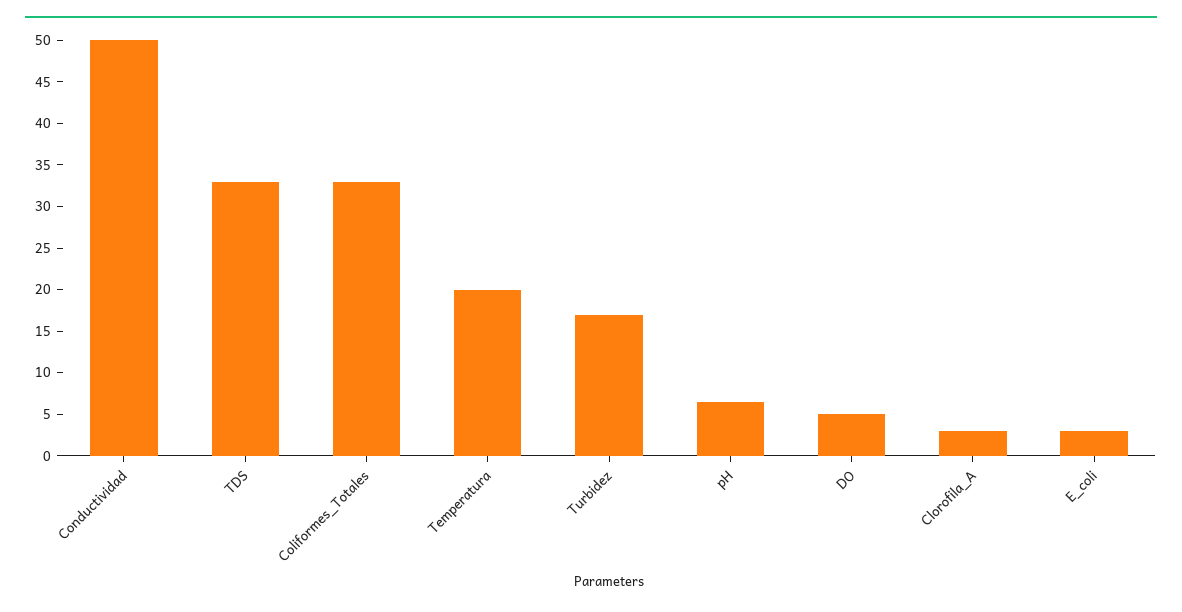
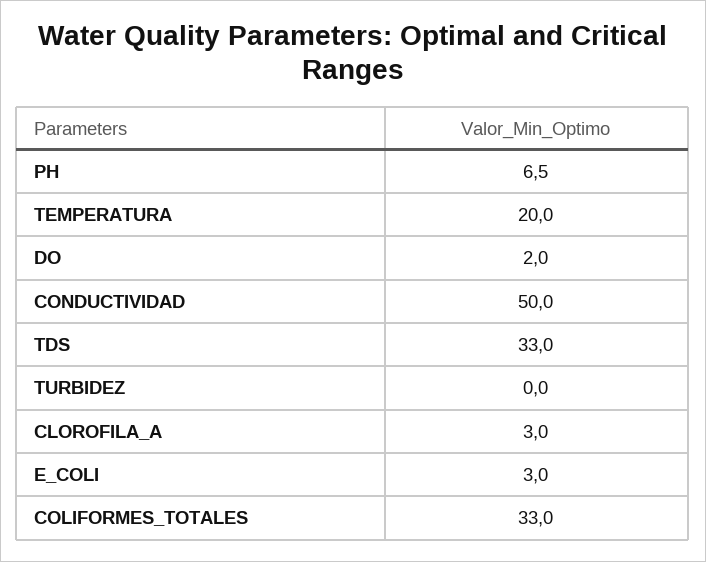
Turbidez: 17 -> 0
DO: 5 -> 2

